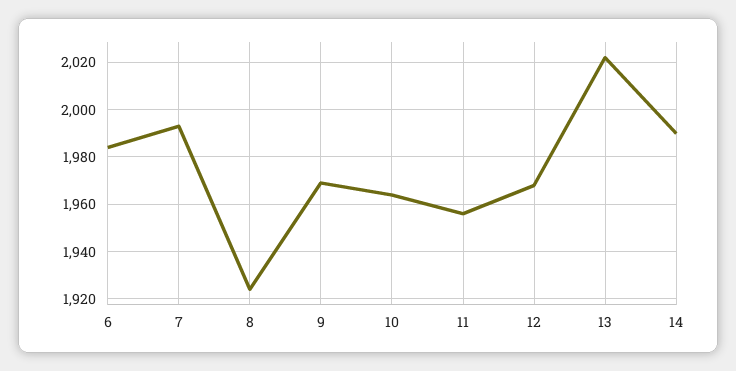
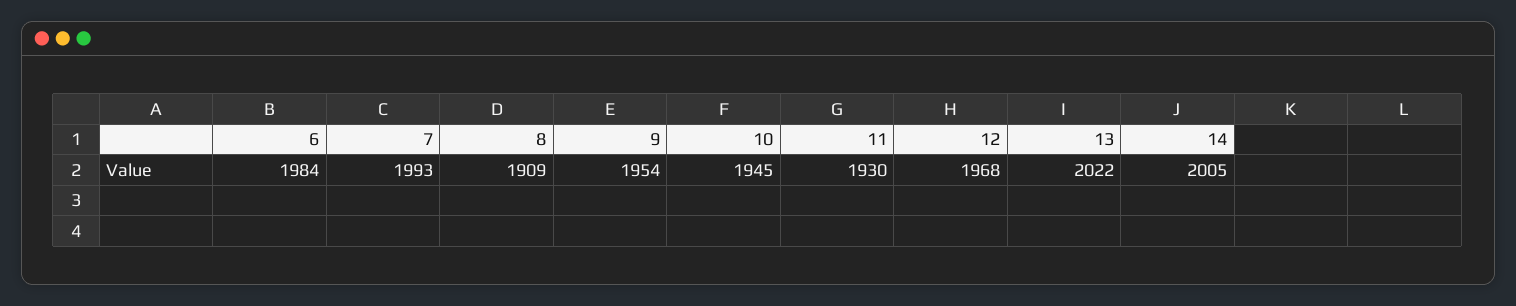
8: 1925 -> 1909
9: 1970 -> 1954
10: 1965 -> 1945
11: 1955 -> 1930
14: 1990 -> 2005

